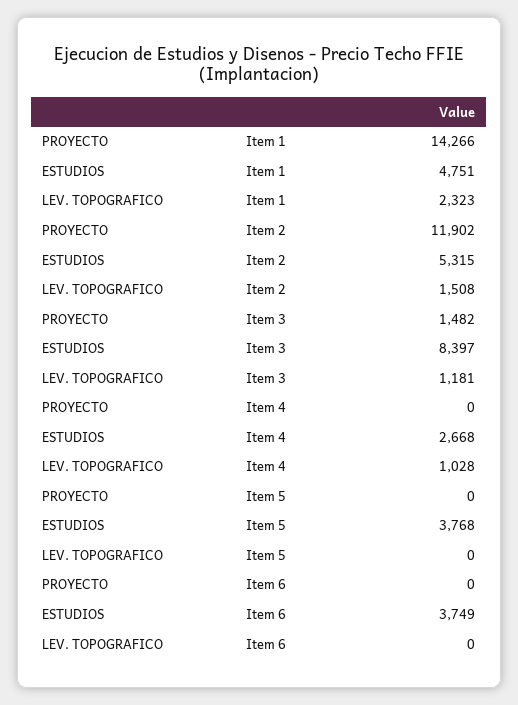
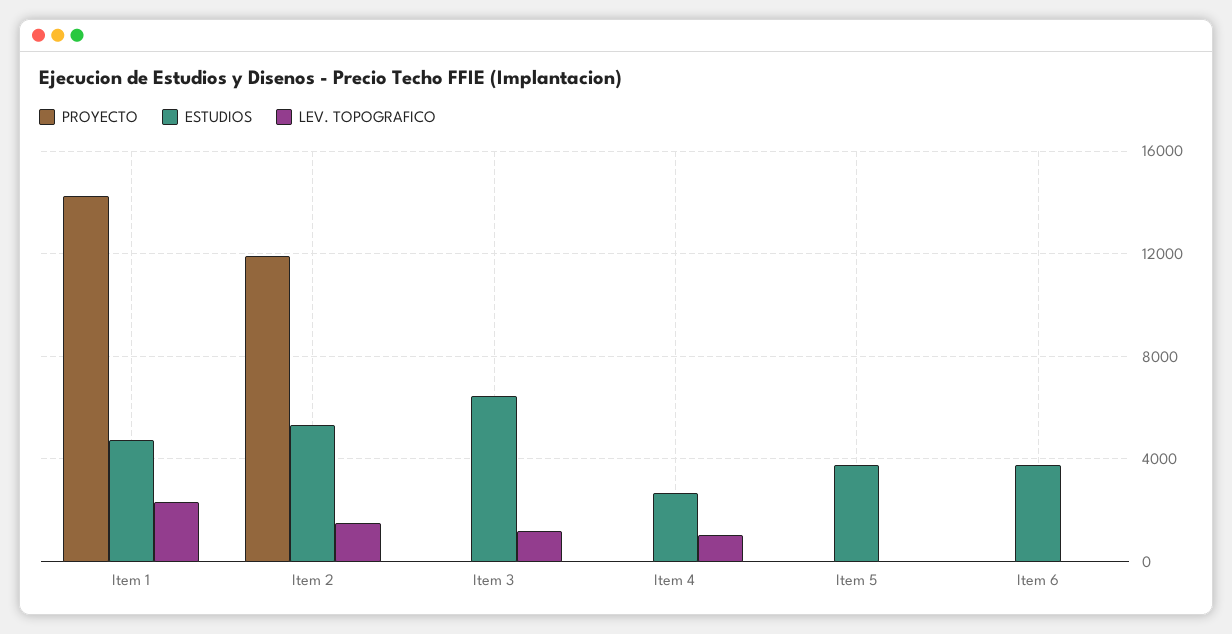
PROYECTO, Item 3: 1482 -> 0
ESTUDIOS, Item 3: 8397 -> 6500

